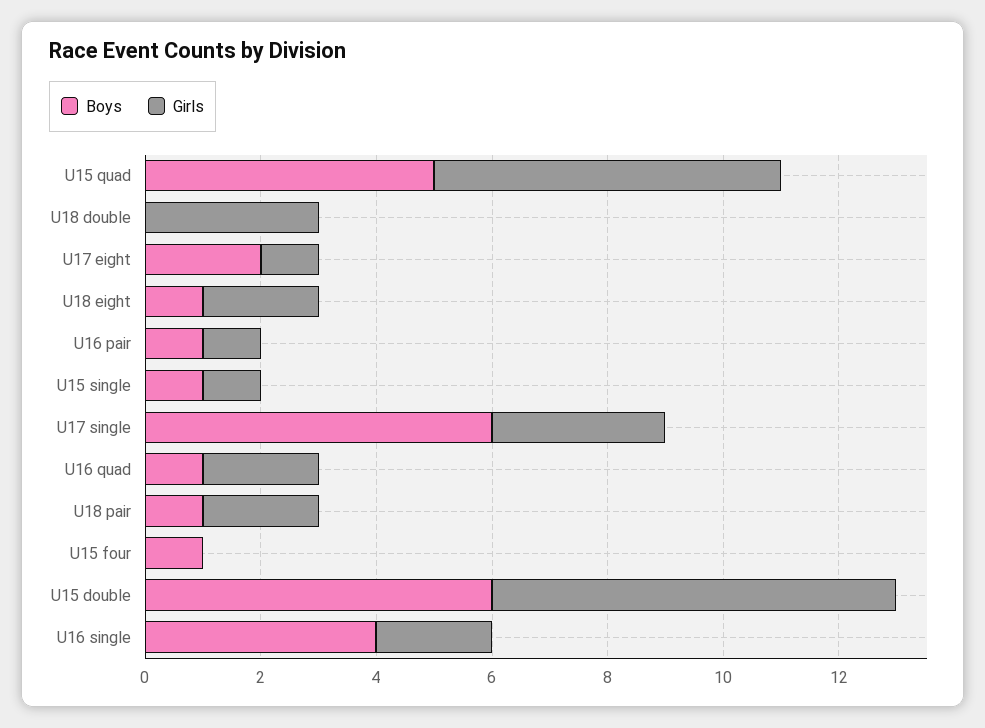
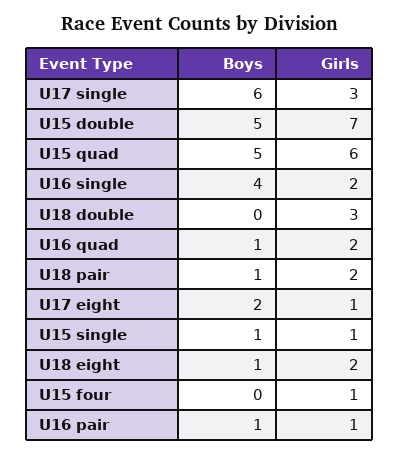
Boys, U15 four: 1 -> 0
Girls, U15 four: 0 -> 1
Boys, U15 double: 6 -> 5

